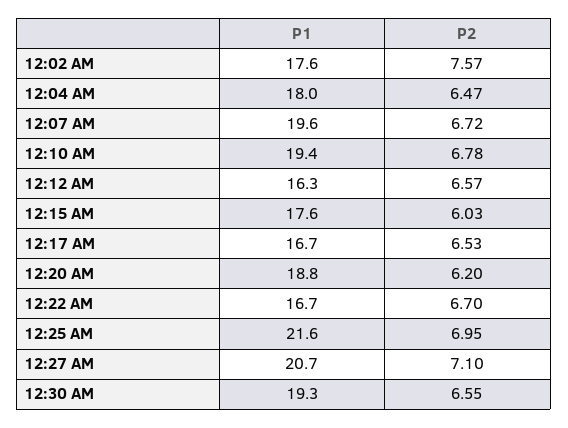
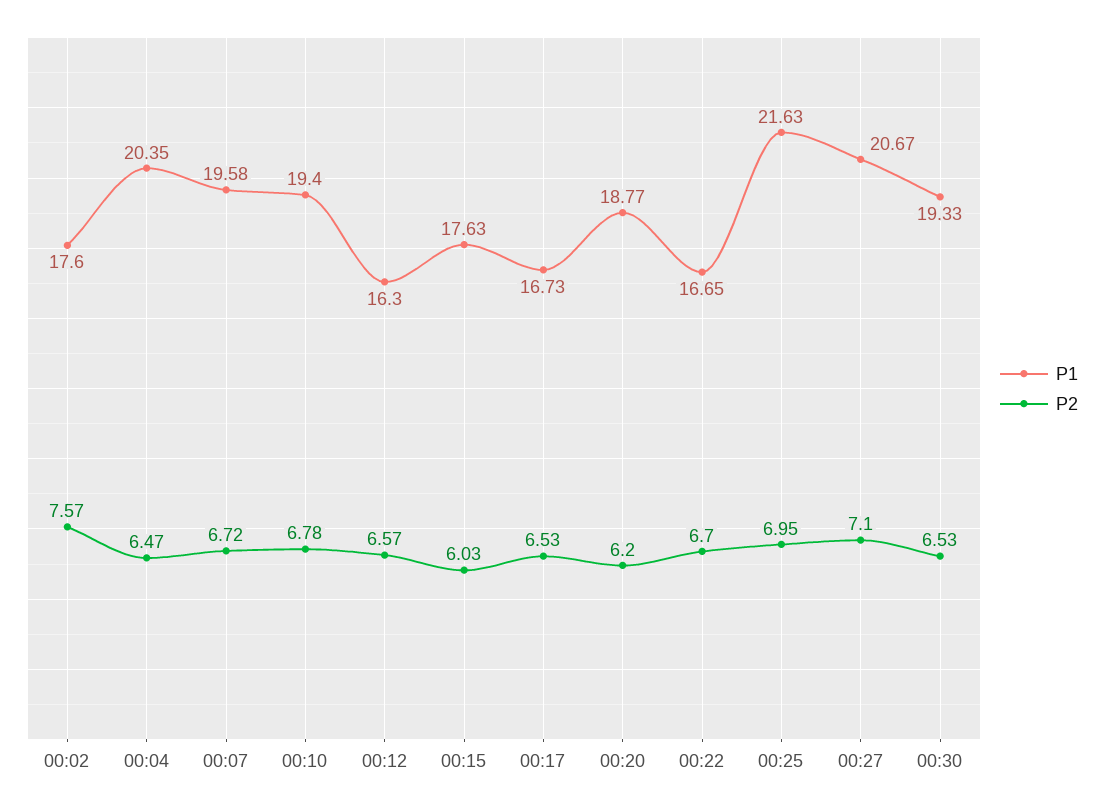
P1, 12:04 AM: 18 -> 20.35
P2, 12:30 AM: 6.55 -> 6.53

